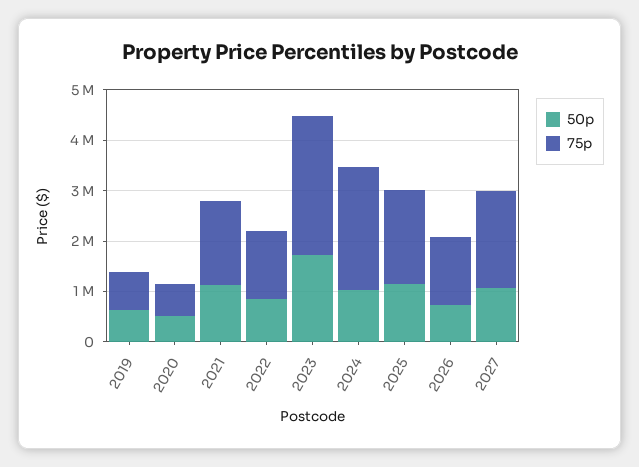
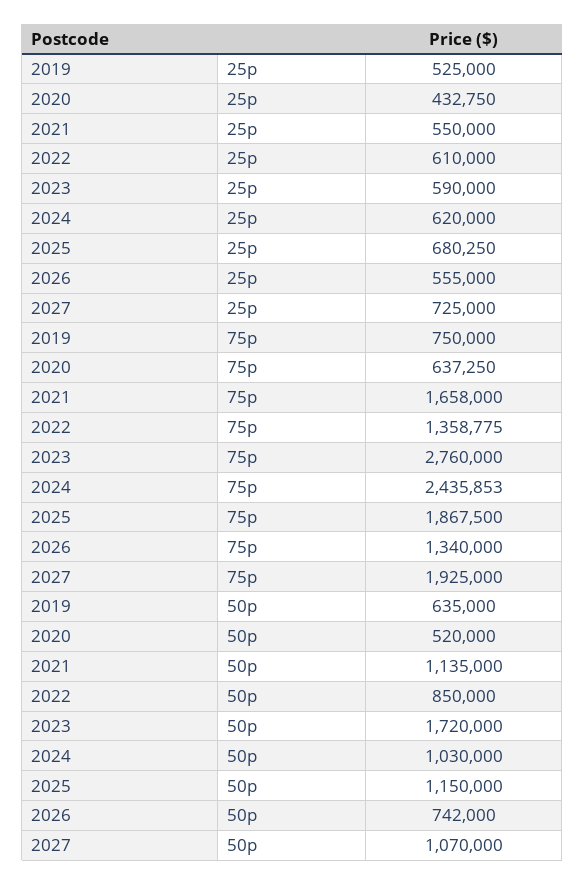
25p, 2019: none -> 525000
25p, 2020: none -> 432750
25p, 2021: none -> 550000
25p, 2022: none -> 610000
25p, 2023: none -> 590000
25p, 2024: none -> 620000
25p, 2025: none -> 680250
25p, 2026: none -> 555000
25p, 2027: none -> 725000

